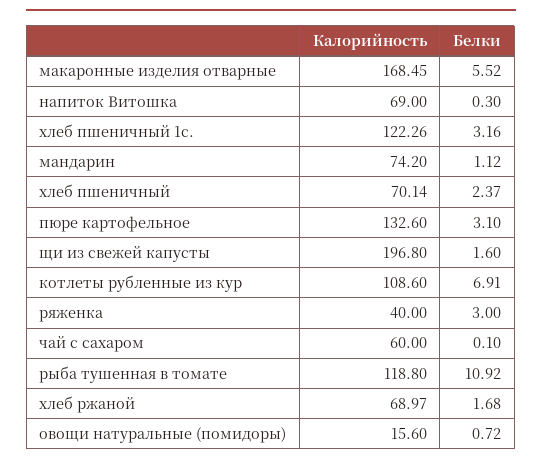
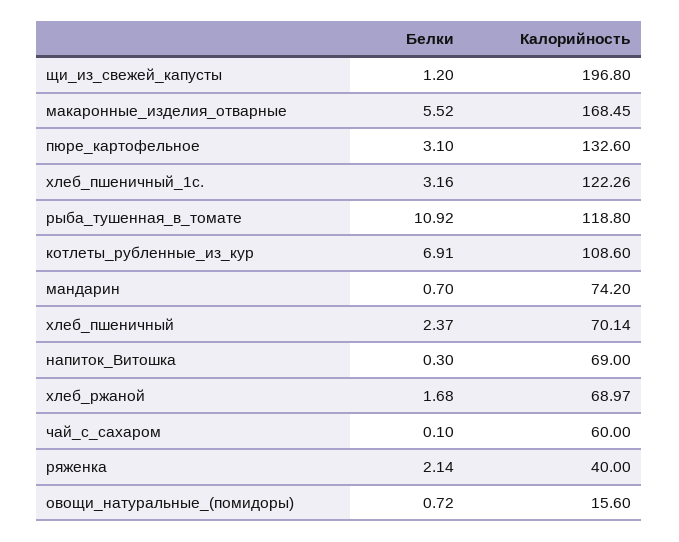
Белки, мандарин: 1.12 -> 0.7
Белки, щи из свежей капусты: 1.6 -> 1.2
Белки, ряженка: 3 -> 2.14

